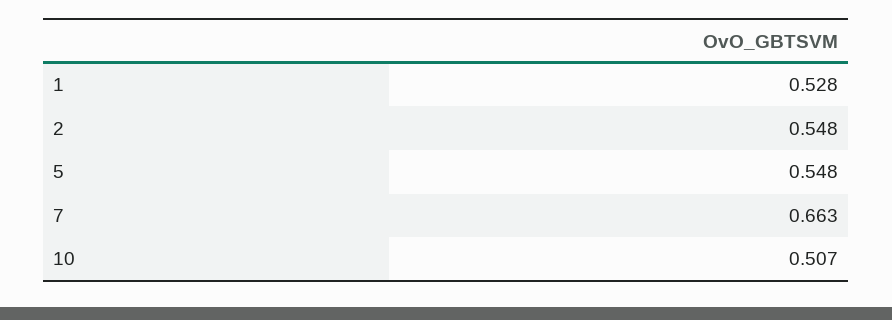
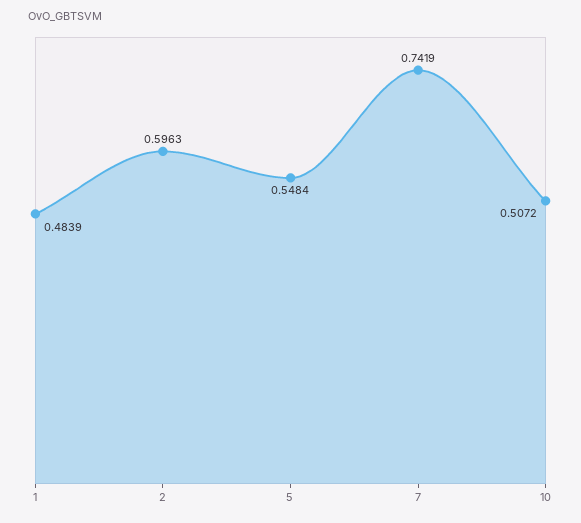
1: 0.528 -> 0.4839
2: 0.548 -> 0.5963
7: 0.663 -> 0.7419

